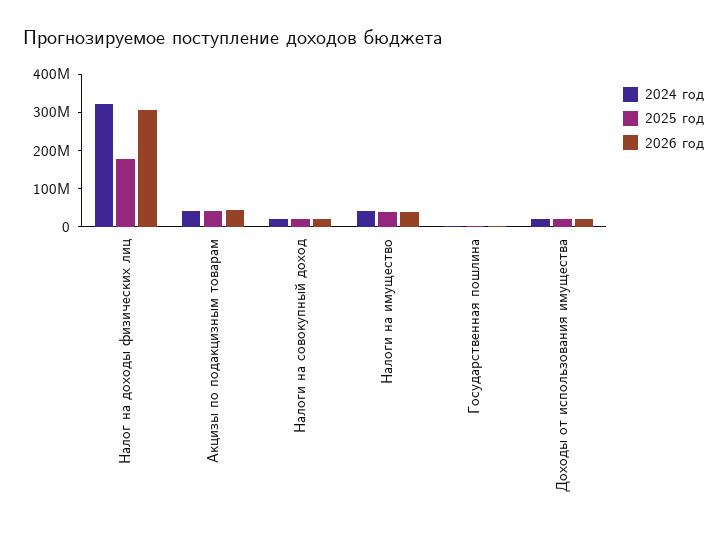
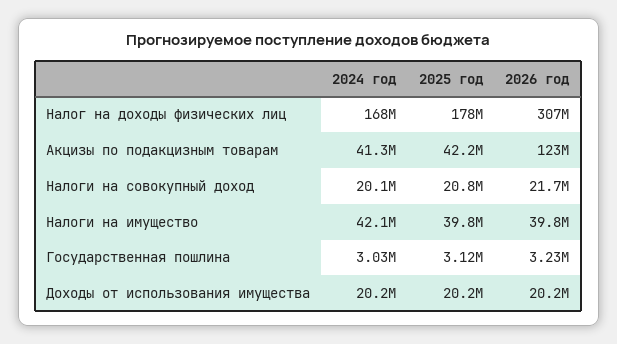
2024 год, Налог на доходы физических лиц: 325000000 -> 168000000
2026 год, Акцизы по подакцизным товарам: 50000000 -> 123000000

